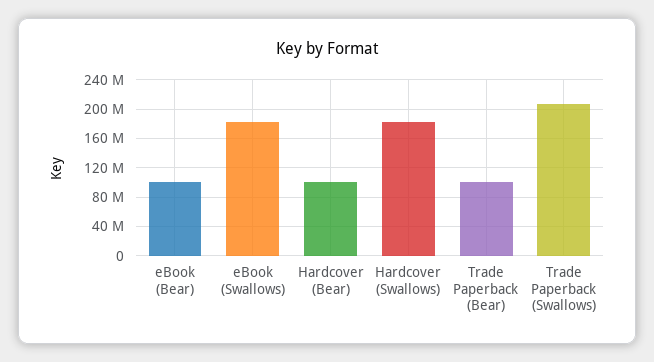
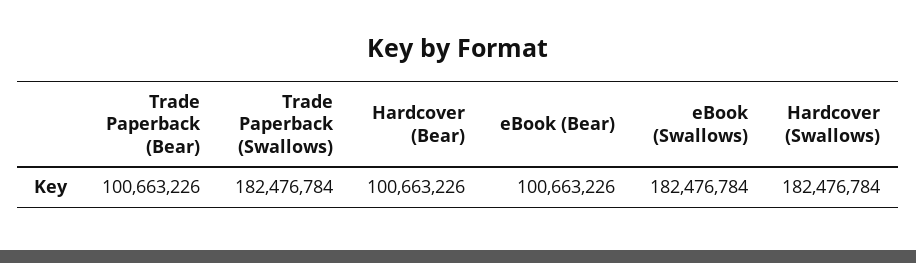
Trade Paperback (Swallows): 210000000 -> 182476784

